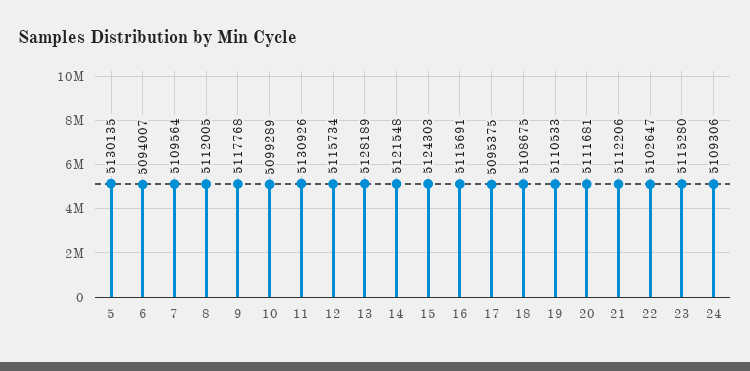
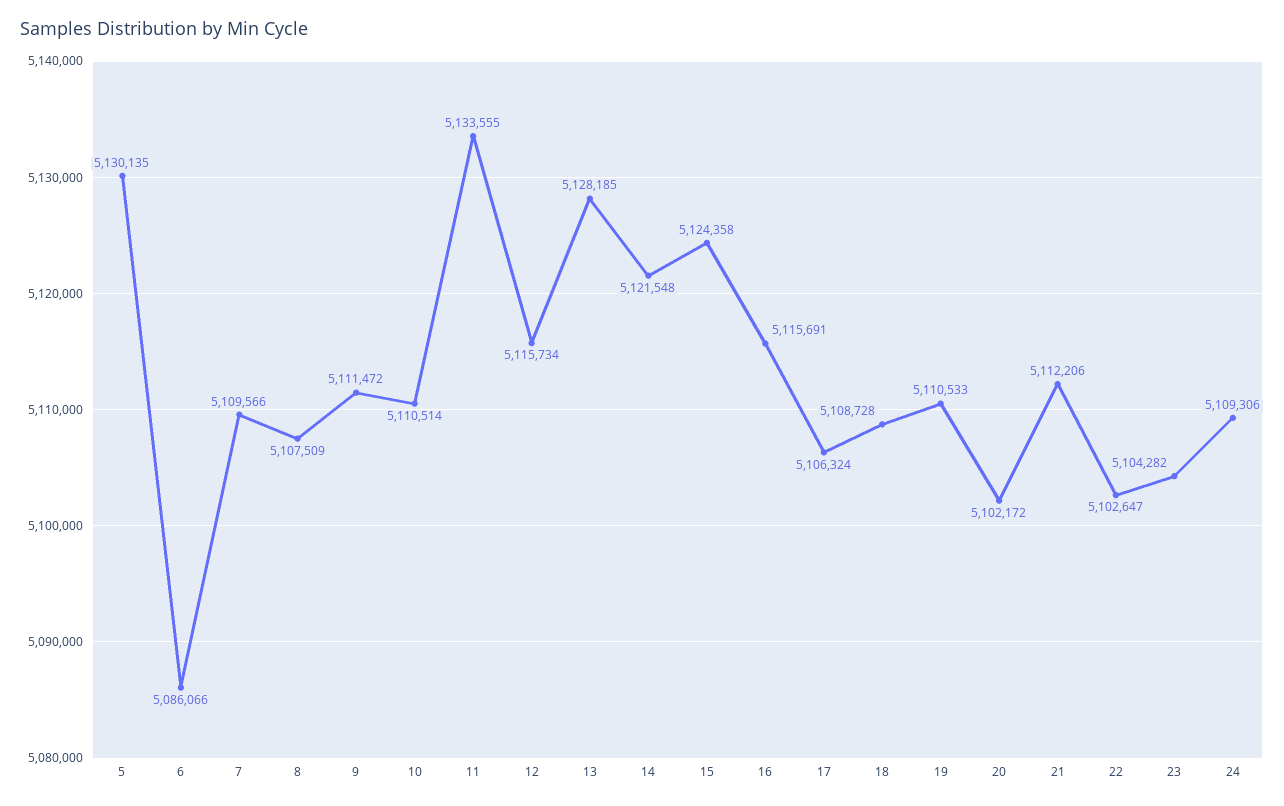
6: 5094007 -> 5086066
7: 5109564 -> 5109566
8: 5112005 -> 5107509
9: 5117768 -> 5111472
10: 5099289 -> 5110514
11: 5130926 -> 5133555
13: 5128189 -> 5128185
15: 5124303 -> 5124358
17: 5095375 -> 5106324
18: 5108675 -> 5108728
20: 5111681 -> 5102172
23: 5115280 -> 5104282

